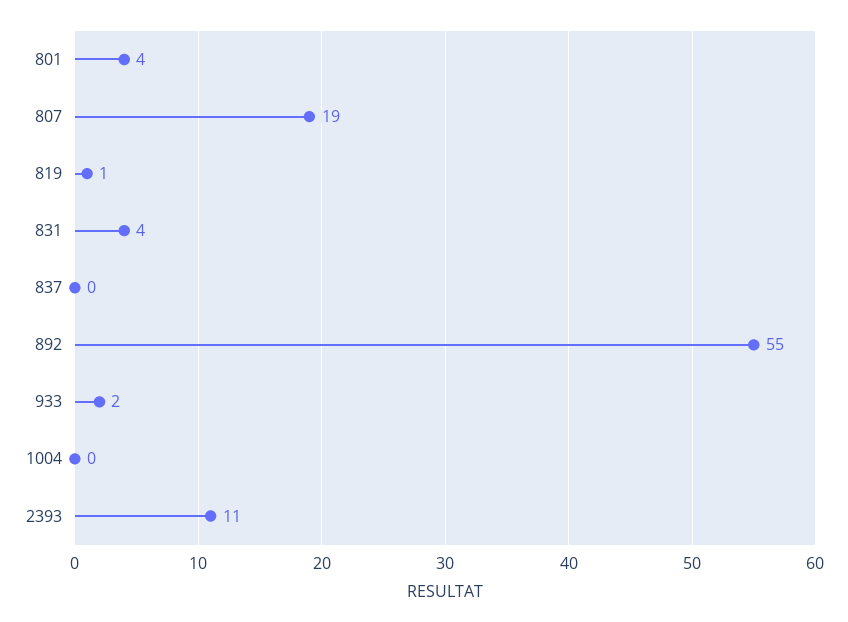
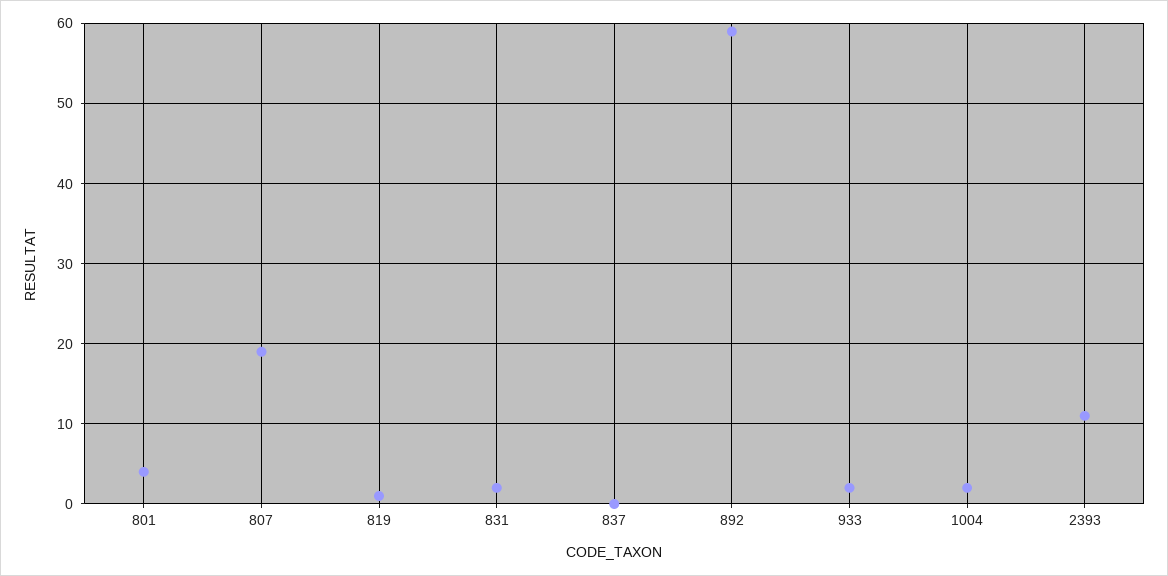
831: 4 -> 2
892: 55 -> 59
1004: 0 -> 2

